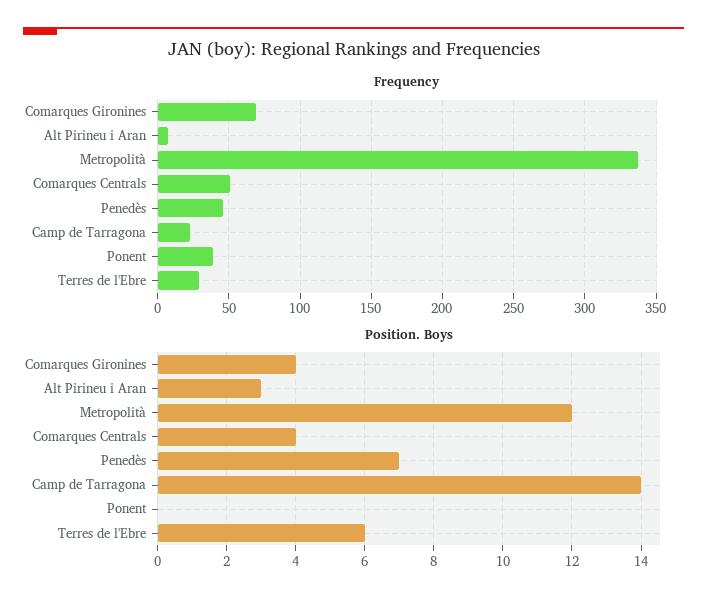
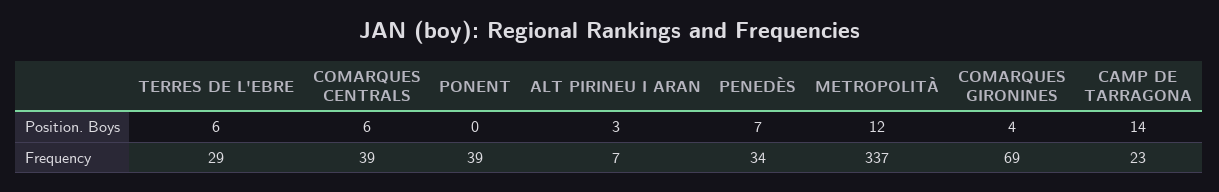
Frequency, Comarques Centrals: 50 -> 39
Frequency, Penedès: 45 -> 34
Position. Boys, Comarques Centrals: 4 -> 6

